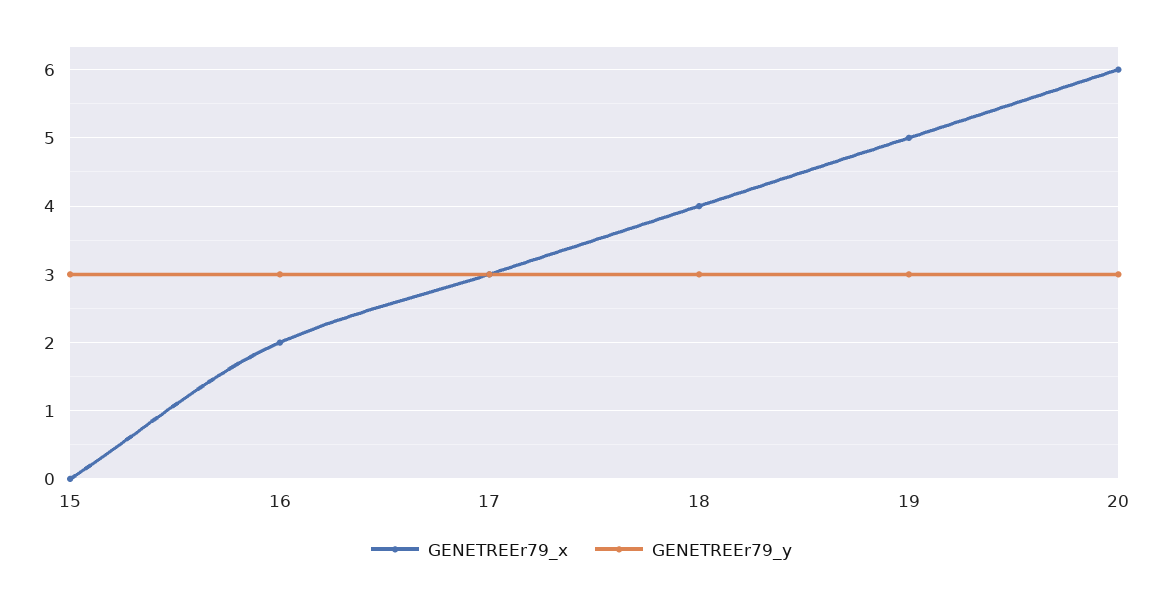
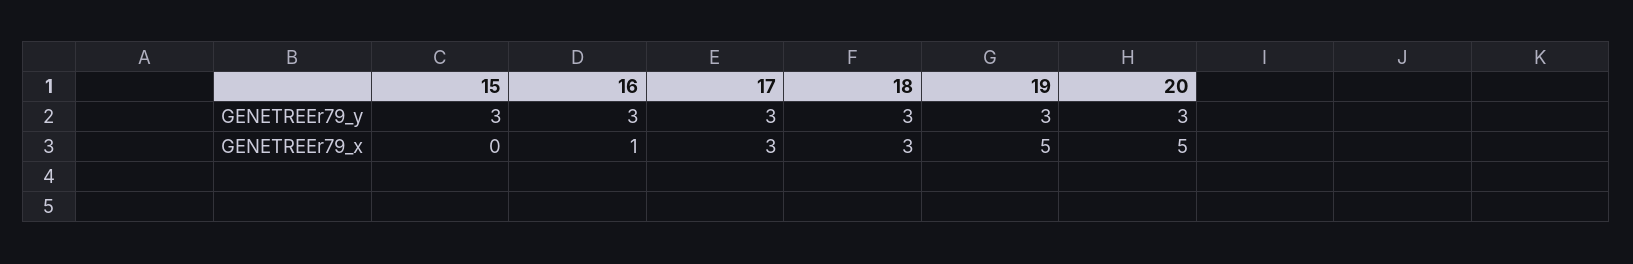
GENETREEr79_x, 16: 2 -> 1
GENETREEr79_x, 18: 4 -> 3
GENETREEr79_x, 20: 6 -> 5

